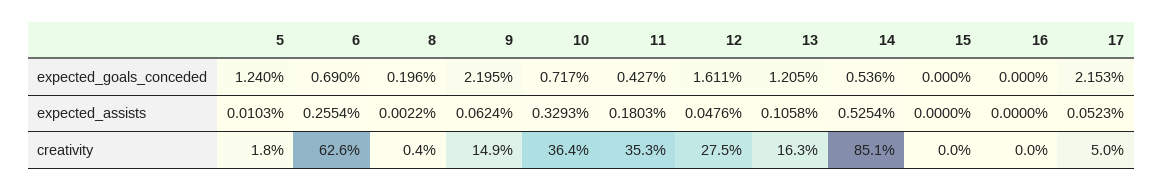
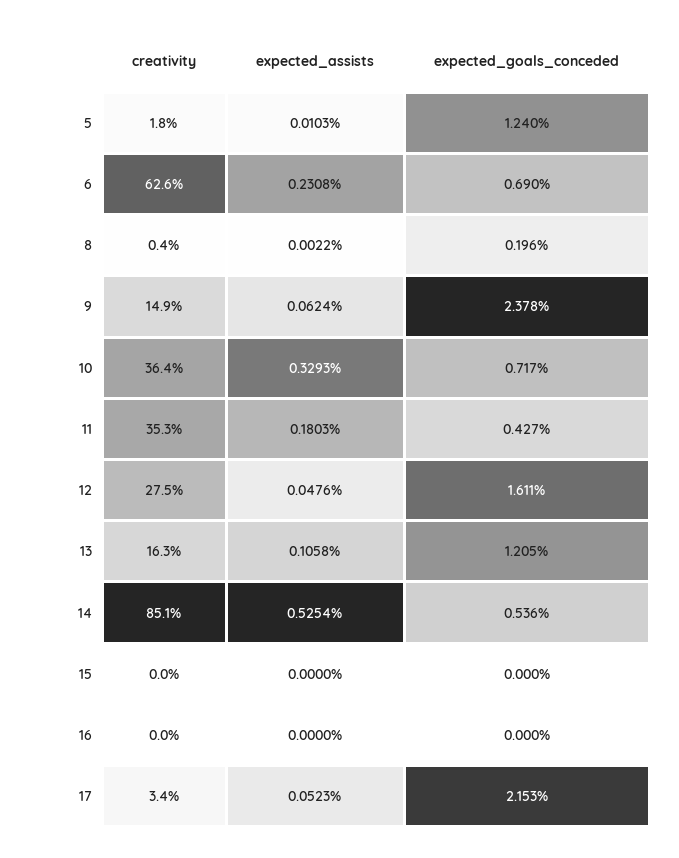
9, expected_goals_conceded: 2.195 -> 2.378
6, expected_assists: 0.2554 -> 0.2308
17, creativity: 5 -> 3.4

